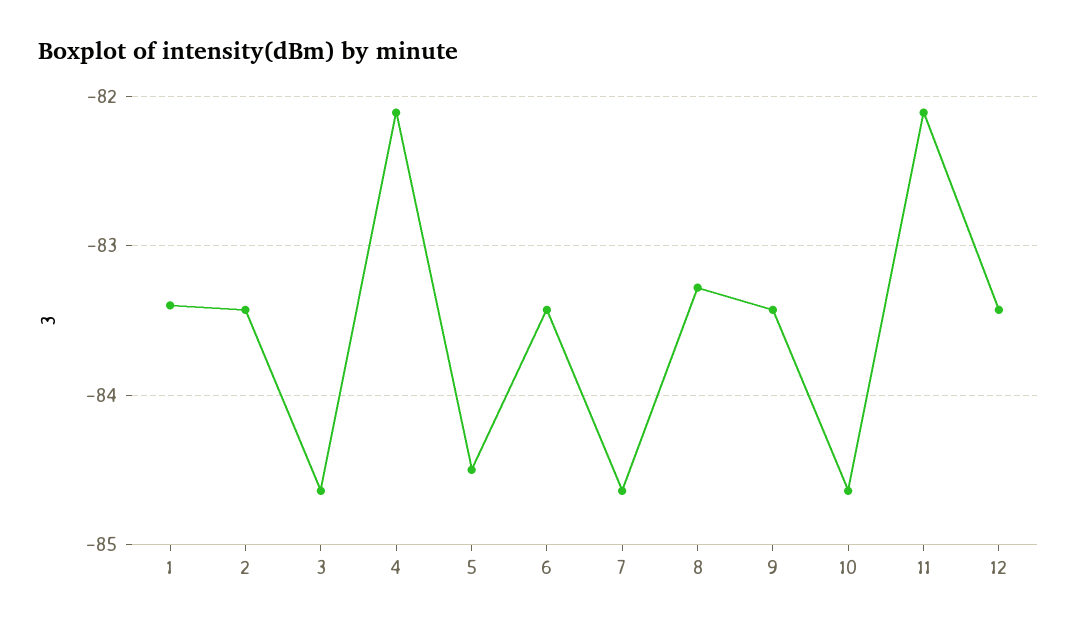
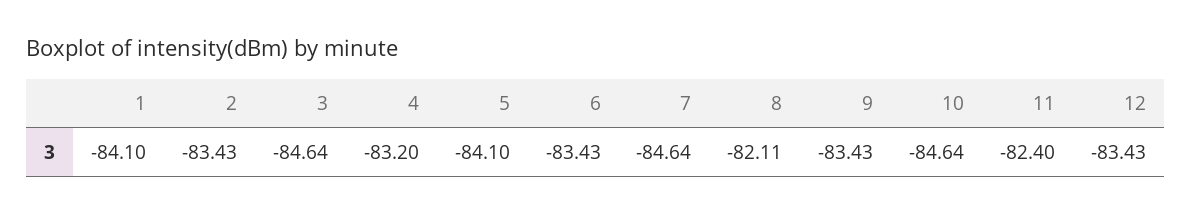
1: -83.4 -> -84.1
4: -82.1 -> -83.2
5: -84.5 -> -84.1
8: -83.3 -> -82.11
11: -82.1 -> -82.4

